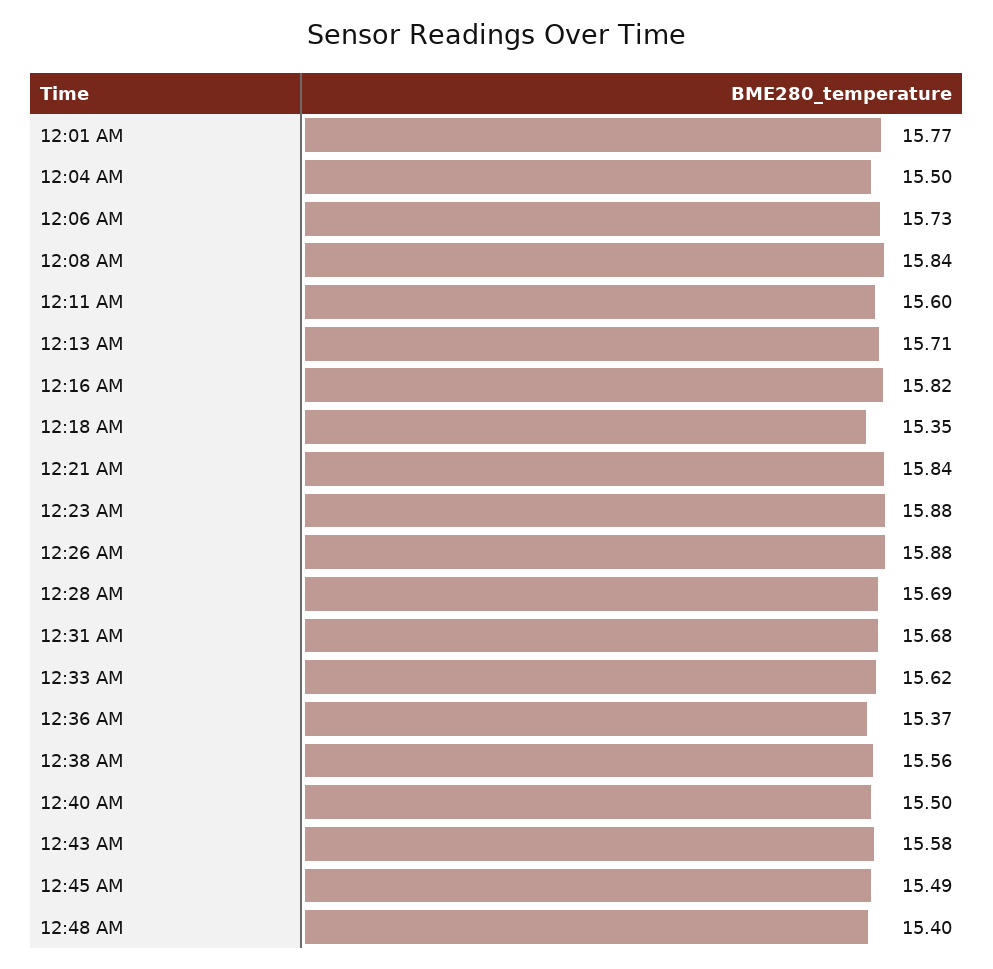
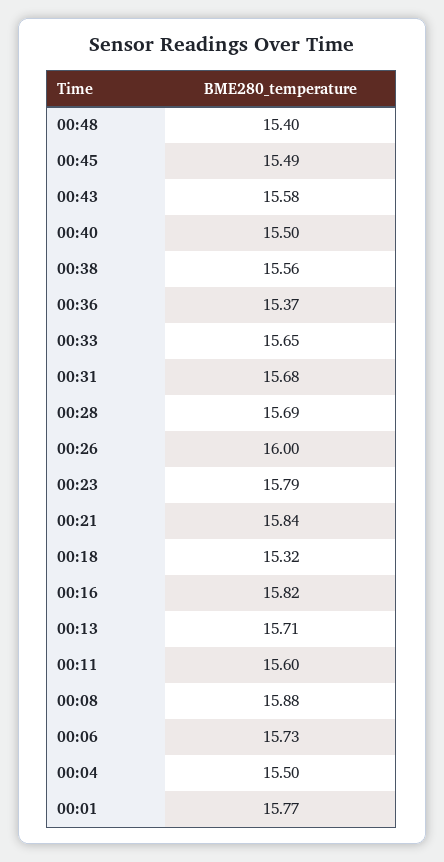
12:08 AM: 15.84 -> 15.88
12:18 AM: 15.35 -> 15.32
12:23 AM: 15.88 -> 15.79
12:26 AM: 15.88 -> 16
12:33 AM: 15.62 -> 15.65

